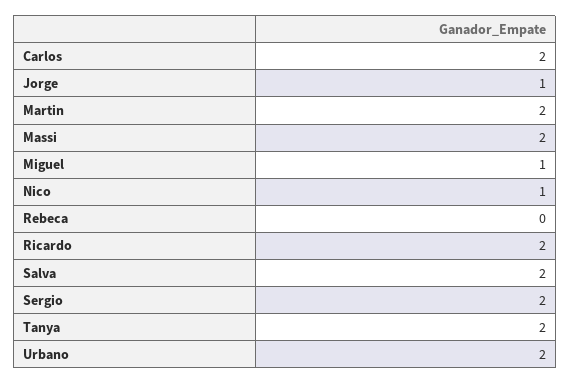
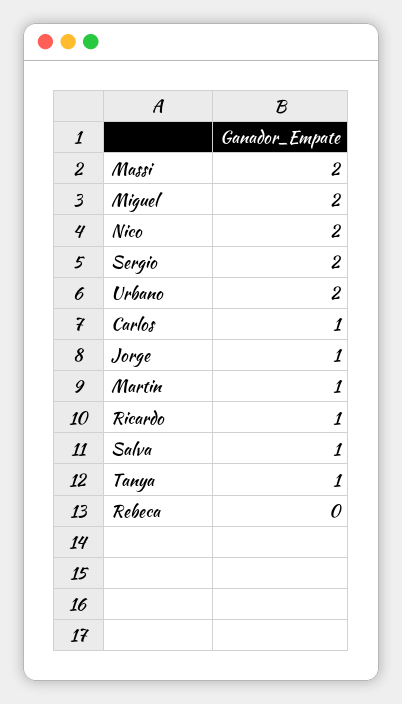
Carlos: 2 -> 1
Martin: 2 -> 1
Miguel: 1 -> 2
Nico: 1 -> 2
Ricardo: 2 -> 1
Salva: 2 -> 1
Tanya: 2 -> 1

